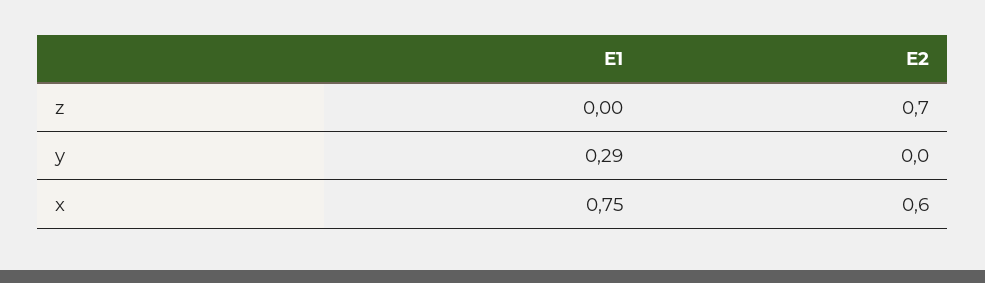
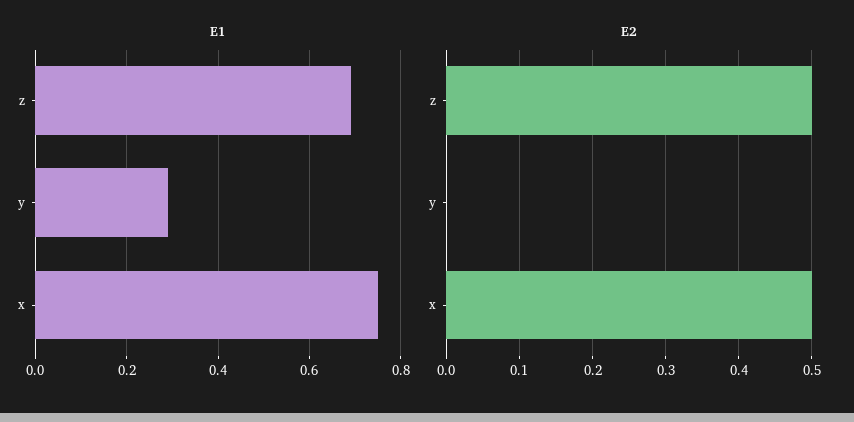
E1, z: 0 -> 0.7
E2, z: 0.7 -> 0.5
E2, x: 0.6 -> 0.5

